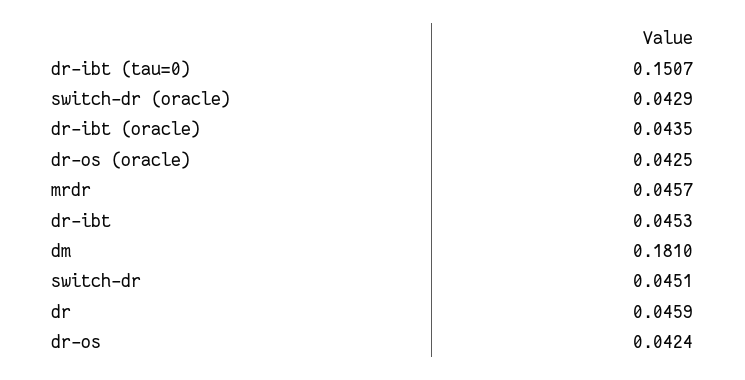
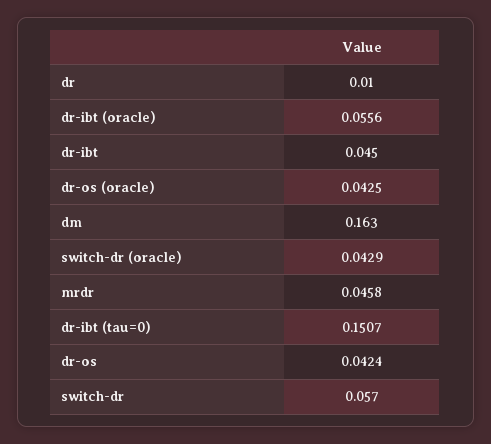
dr-ibt (oracle): 0.0435 -> 0.0556
mrdr: 0.0457 -> 0.0458
dr-ibt: 0.0453 -> 0.045
dm: 0.181 -> 0.163
switch-dr: 0.0451 -> 0.057
dr: 0.0459 -> 0.01

